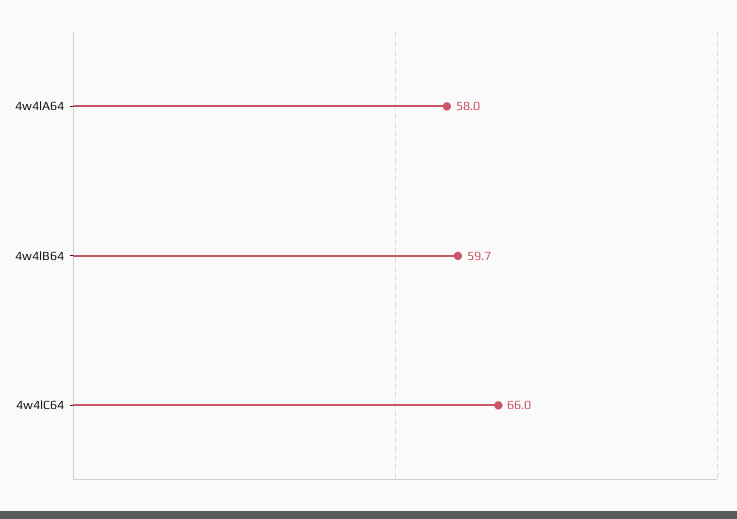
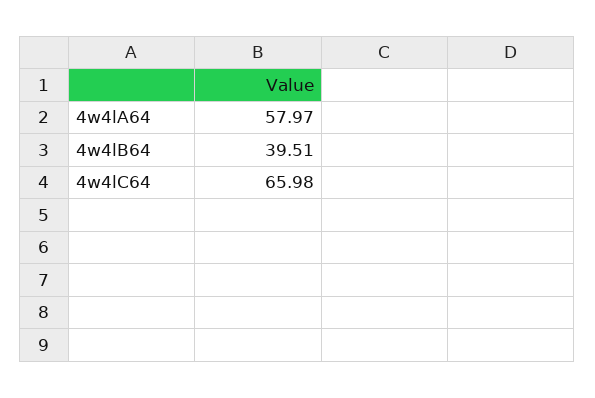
4w4lB64: 59.7 -> 39.51

